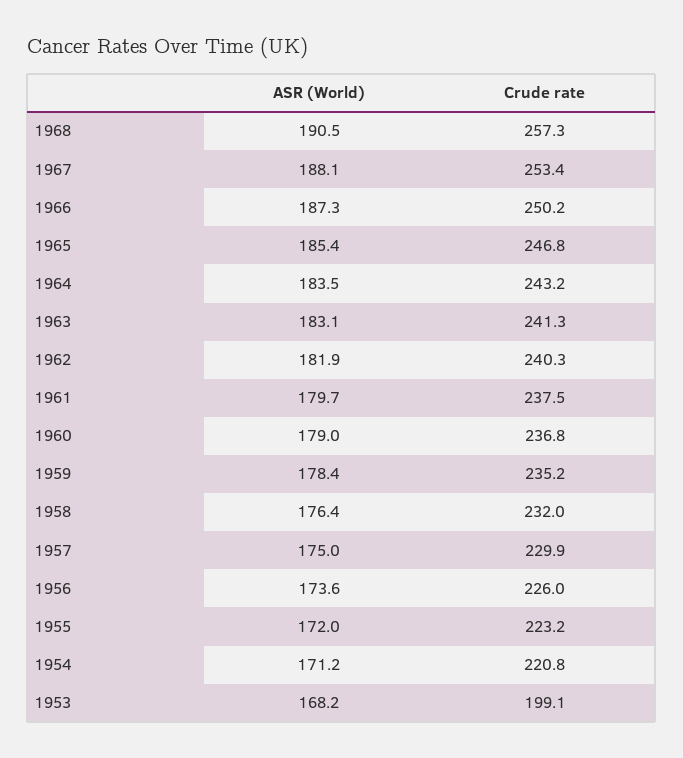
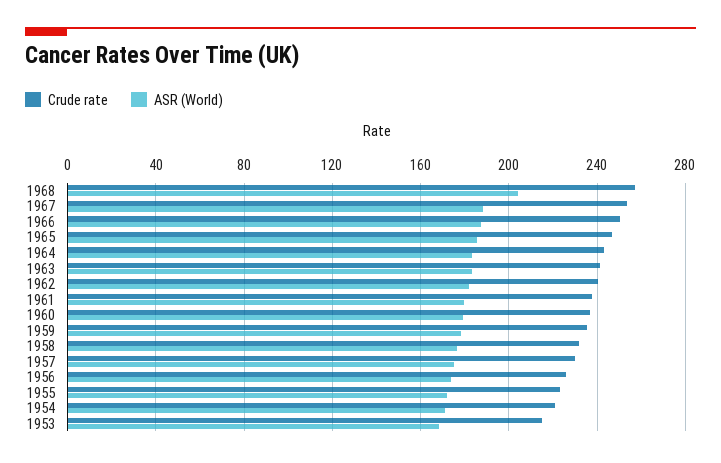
ASR (World), 1968: 190.5 -> 205
Crude rate, 1953: 199.1 -> 215

